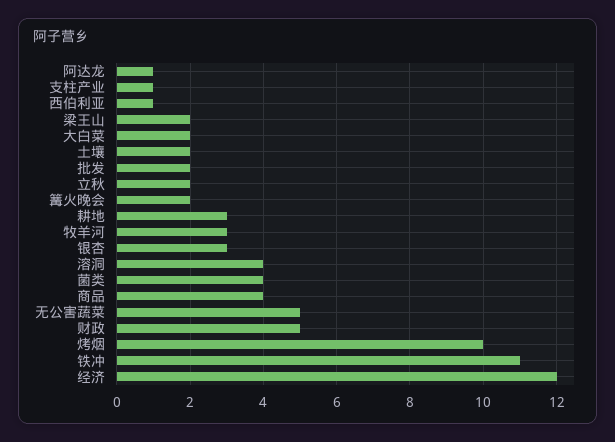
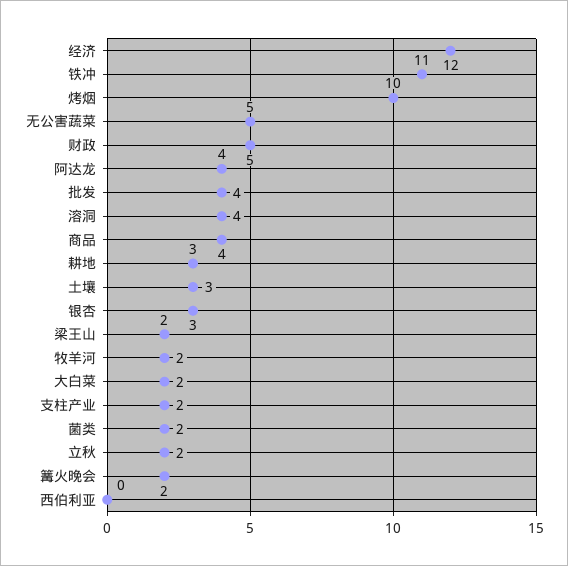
阿达龙: 1 -> 4
支柱产业: 1 -> 2
西伯利亚: 1 -> 0
土壤: 2 -> 3
批发: 2 -> 4
牧羊河: 3 -> 2
菌类: 4 -> 2

